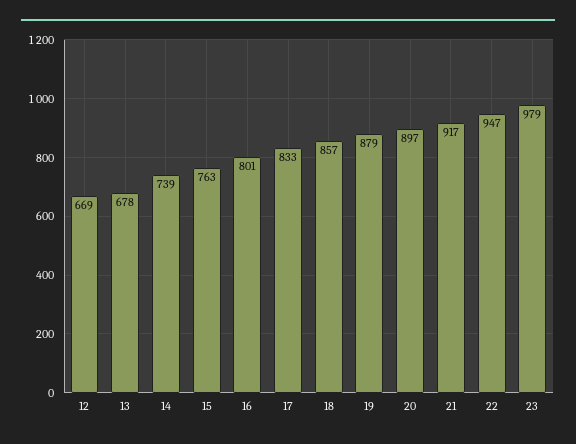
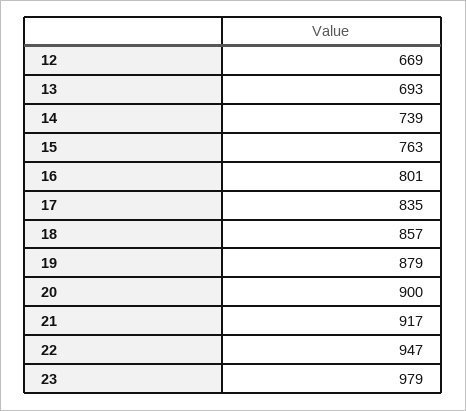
13: 678 -> 693
17: 833 -> 835
20: 897 -> 900

